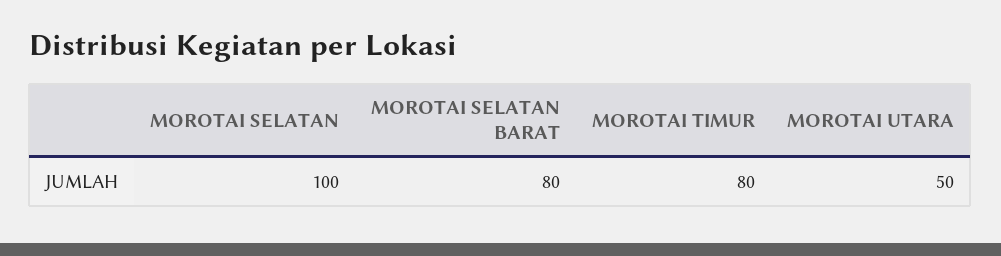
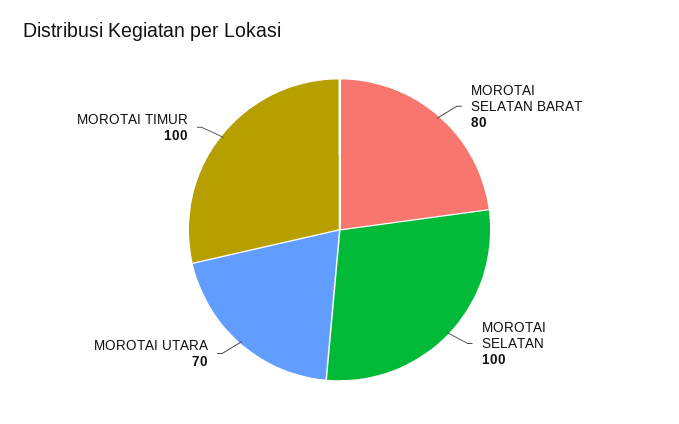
MOROTAI TIMUR: 80 -> 100
MOROTAI UTARA: 50 -> 70

